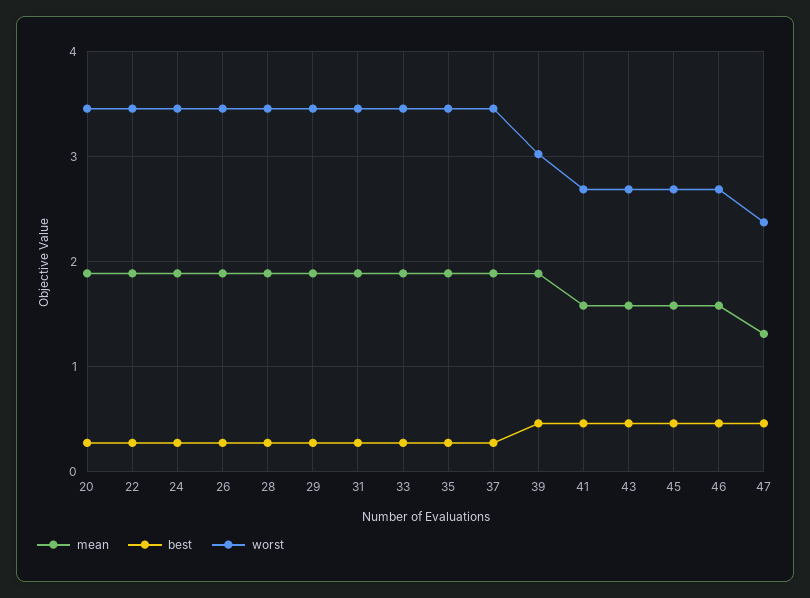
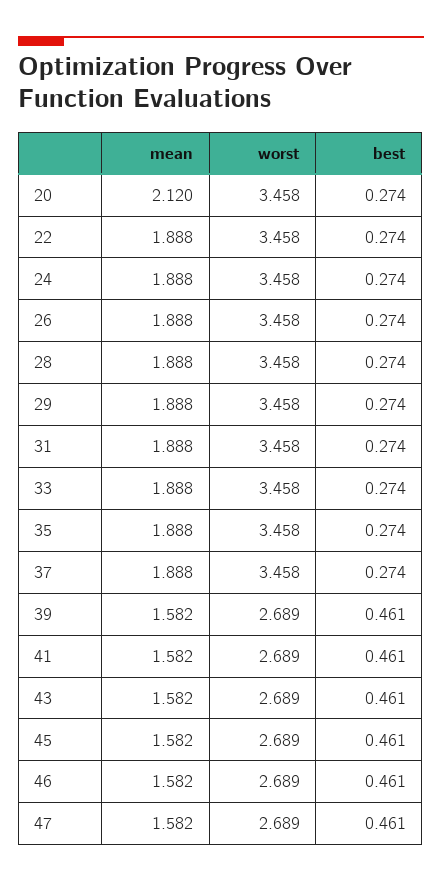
mean, 20: 1.9 -> 2.12
mean, 39: 1.9 -> 1.582
worst, 39: 3 -> 2.689
mean, 47: 1.3 -> 1.582
worst, 47: 2.4 -> 2.689

